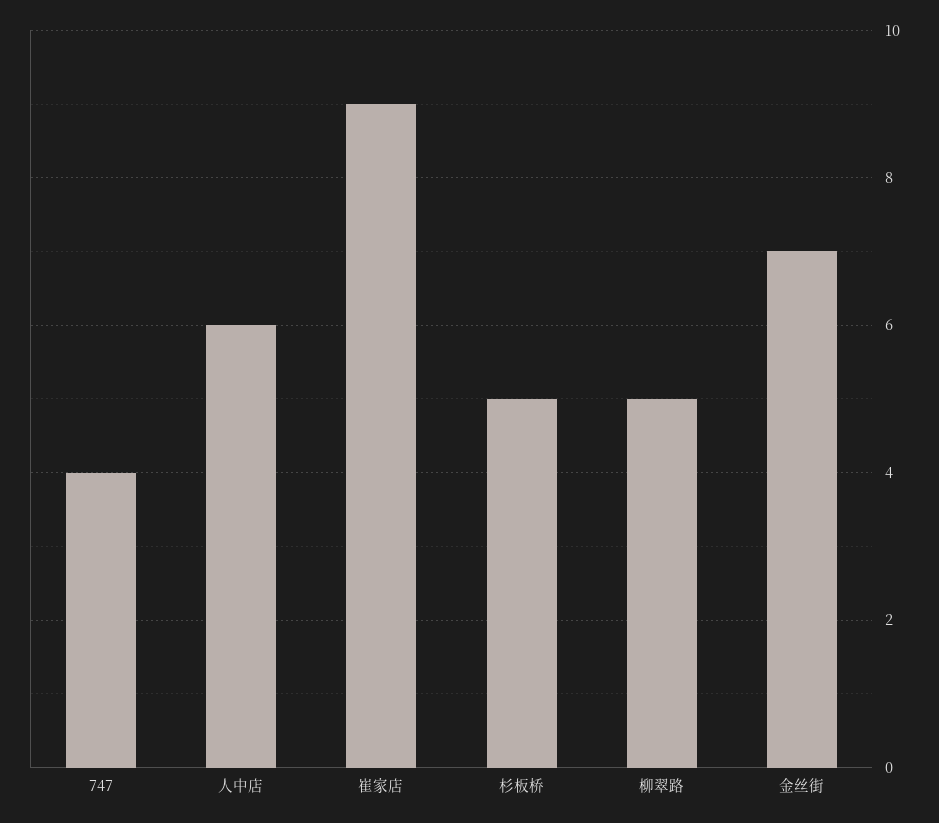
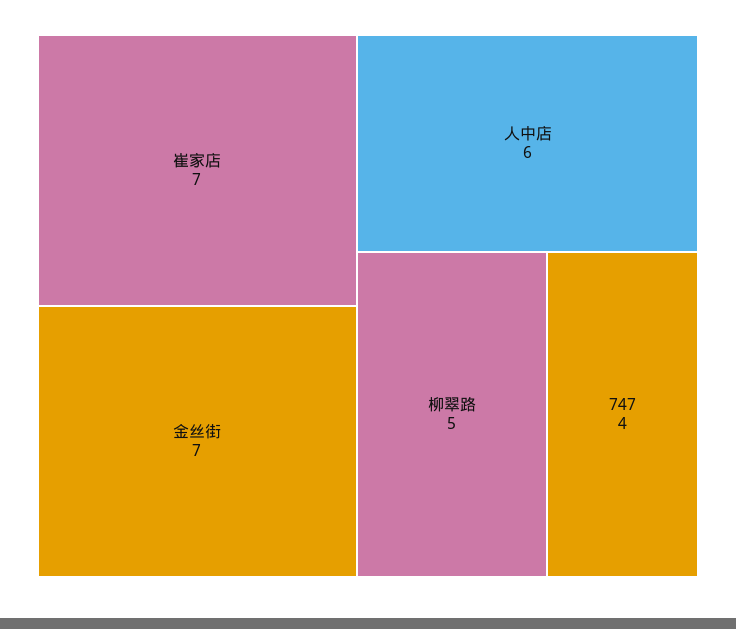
崔家店: 9 -> 7
杉板桥: 5 -> none

